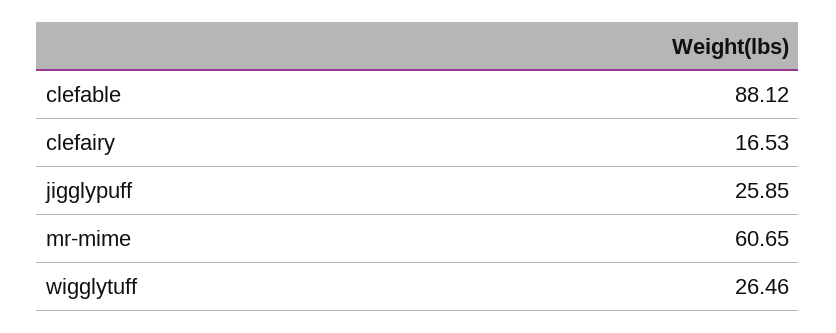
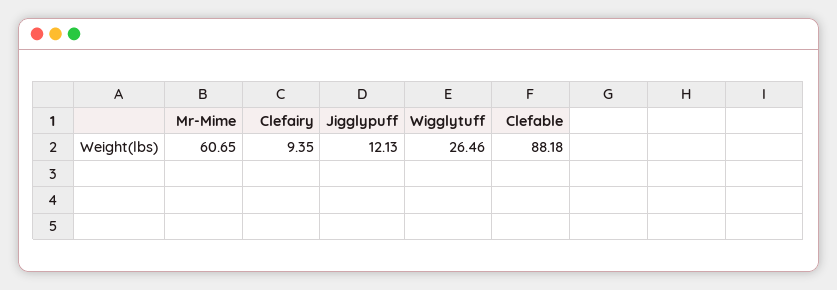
clefable: 88.12 -> 88.18
clefairy: 16.53 -> 9.35
jigglypuff: 25.85 -> 12.13

